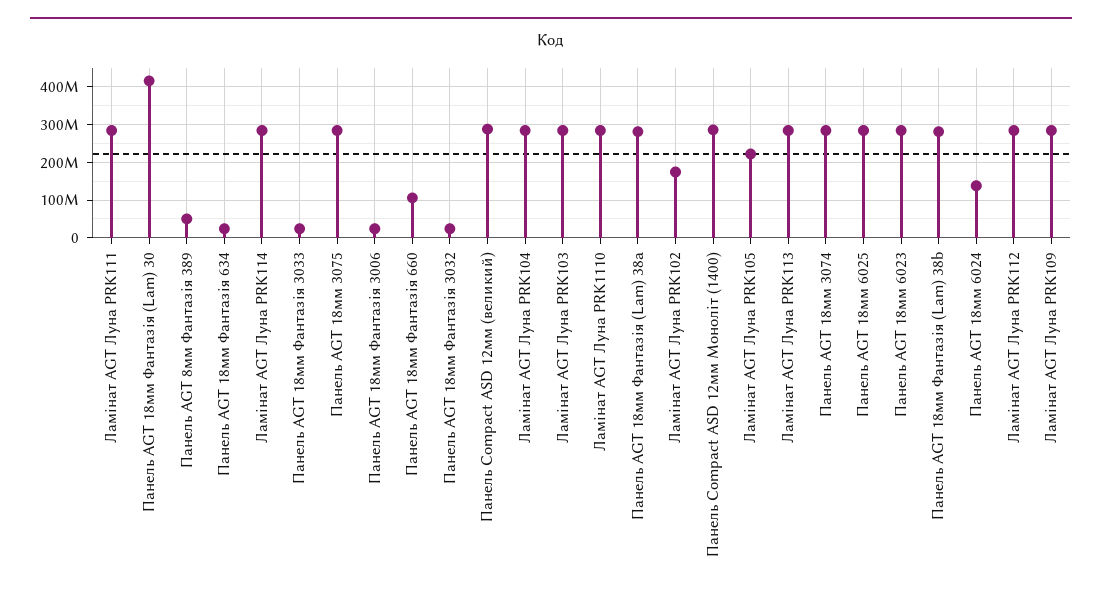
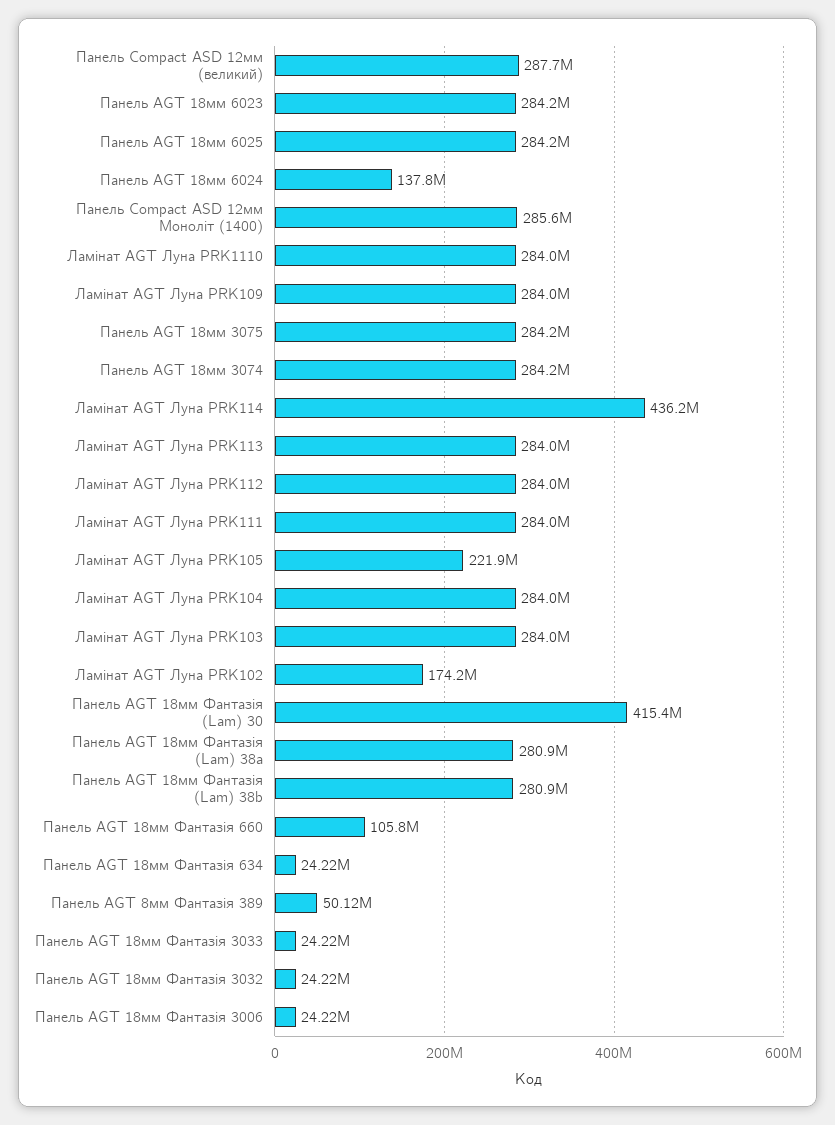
Ламінат AGT Луна PRK114: 280000000 -> 436200000

